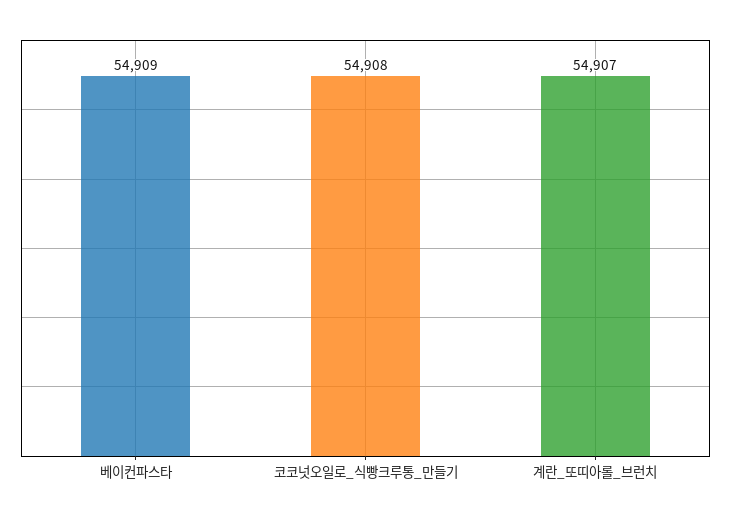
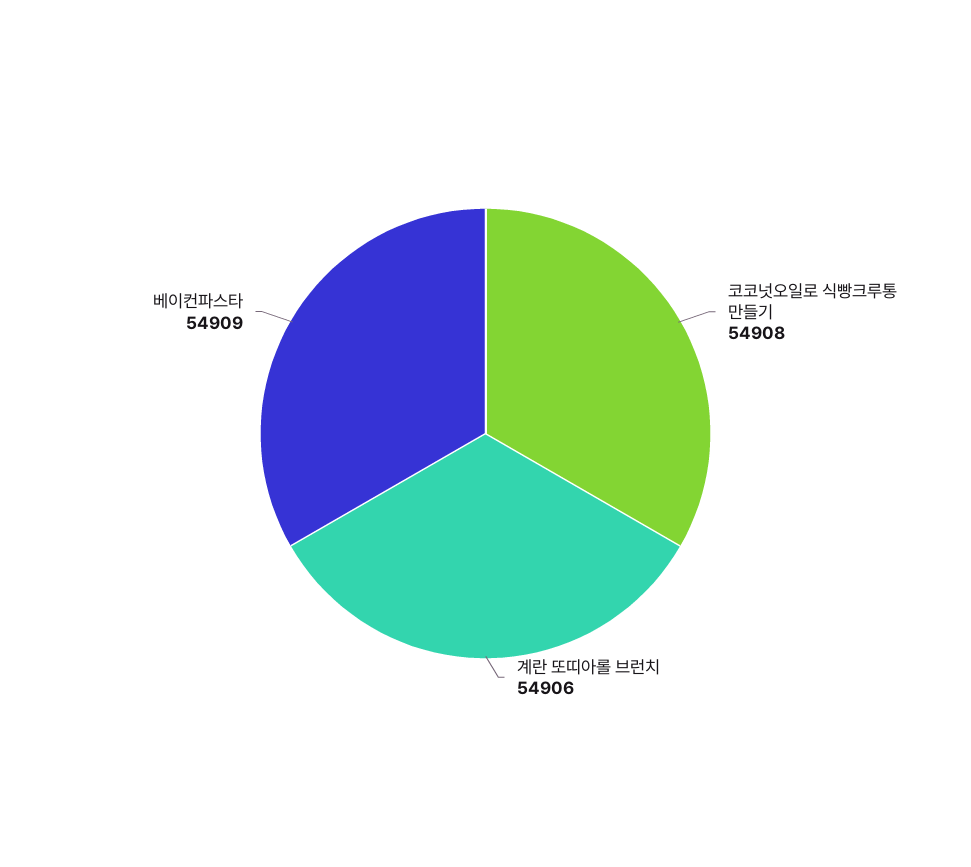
계란_또띠아롤_브런치: 54907 -> 54906

